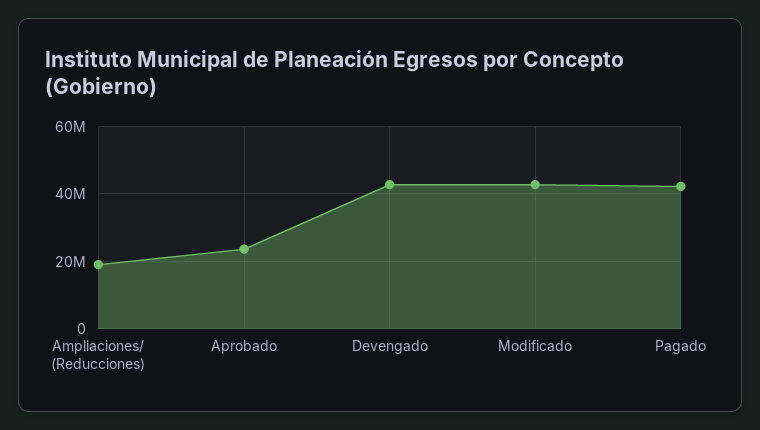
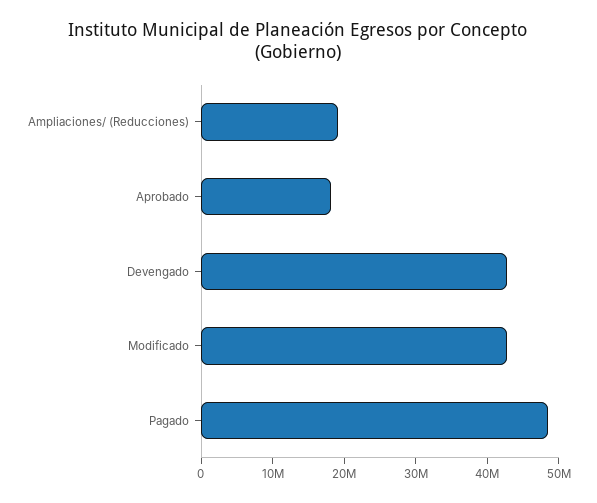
Aprobado: 24000000 -> 18000000
Pagado: 42000000 -> 48000000

